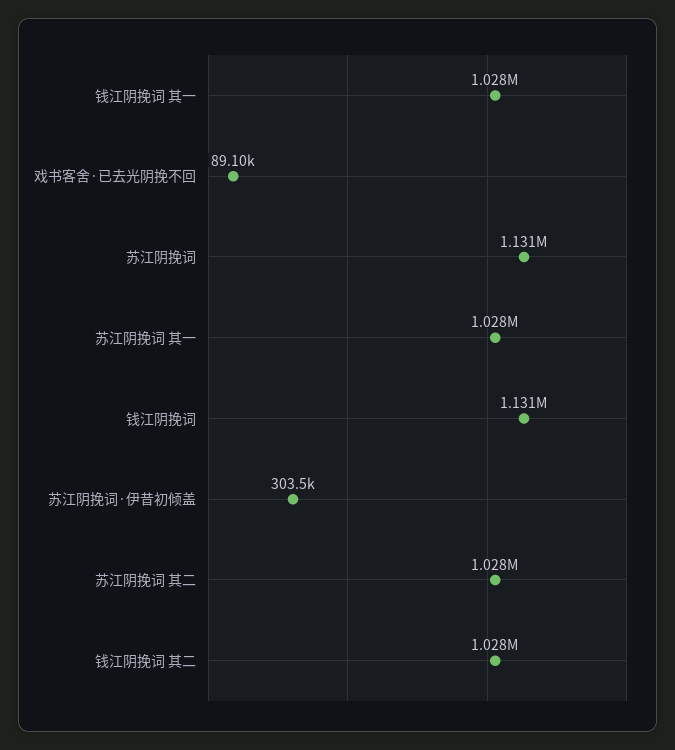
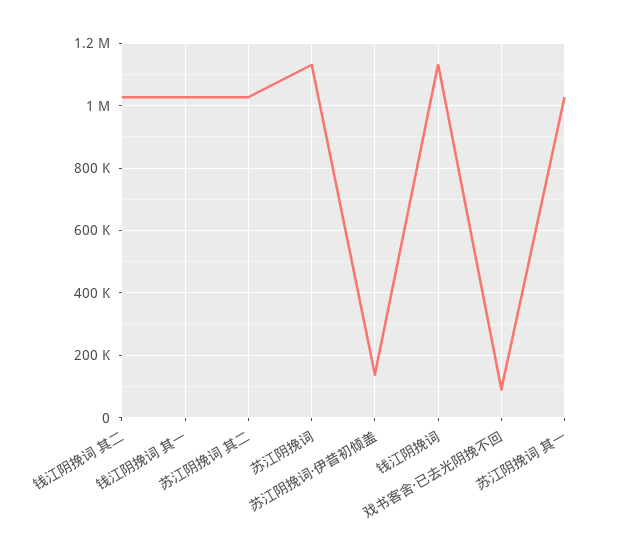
苏江阴挽词·伊昔初倾盖: 303500 -> 140000

